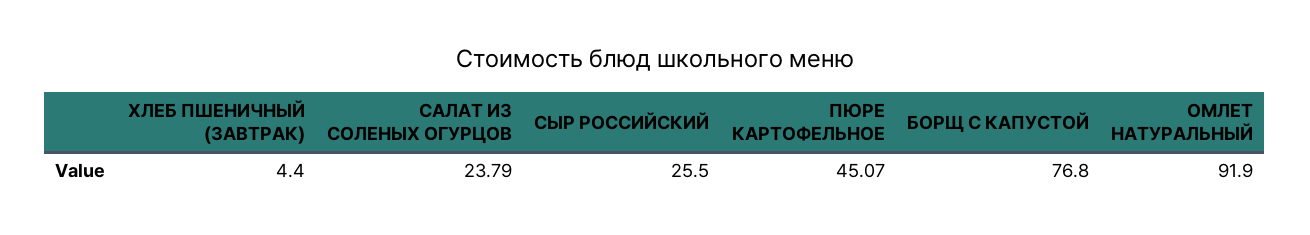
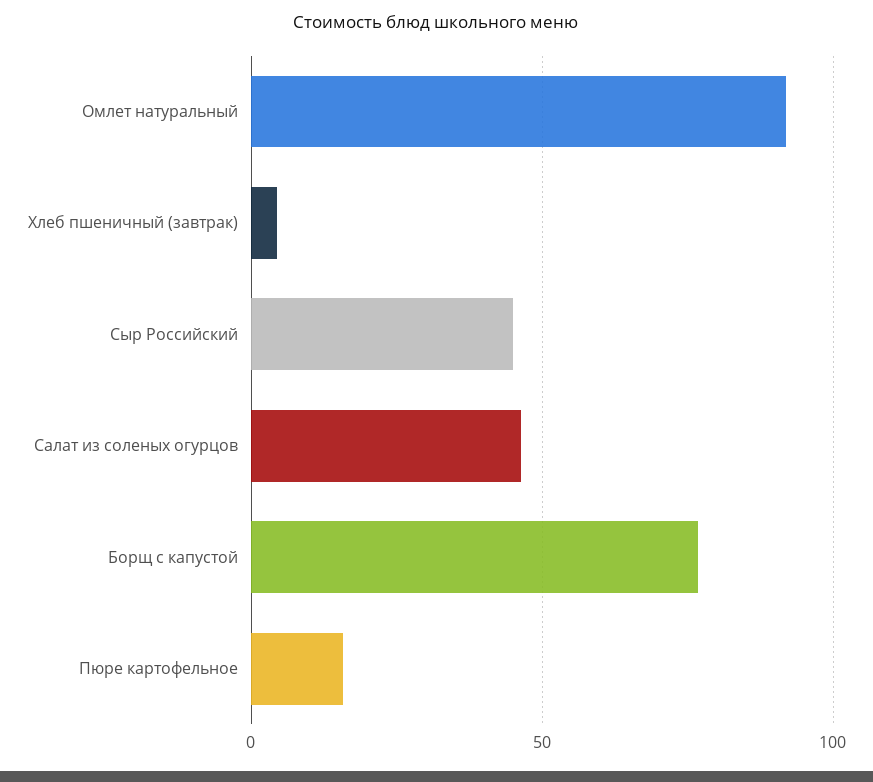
САЛАТ ИЗ СОЛЕНЫХ ОГУРЦОВ: 23.79 -> 45
СЫР РОССИЙСКИЙ: 25.5 -> 45
ПЮРЕ КАРТОФЕЛЬНОЕ: 45.07 -> 15

